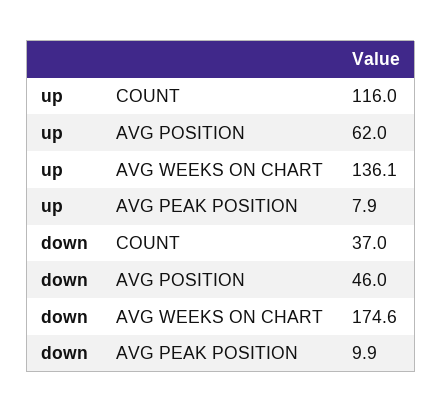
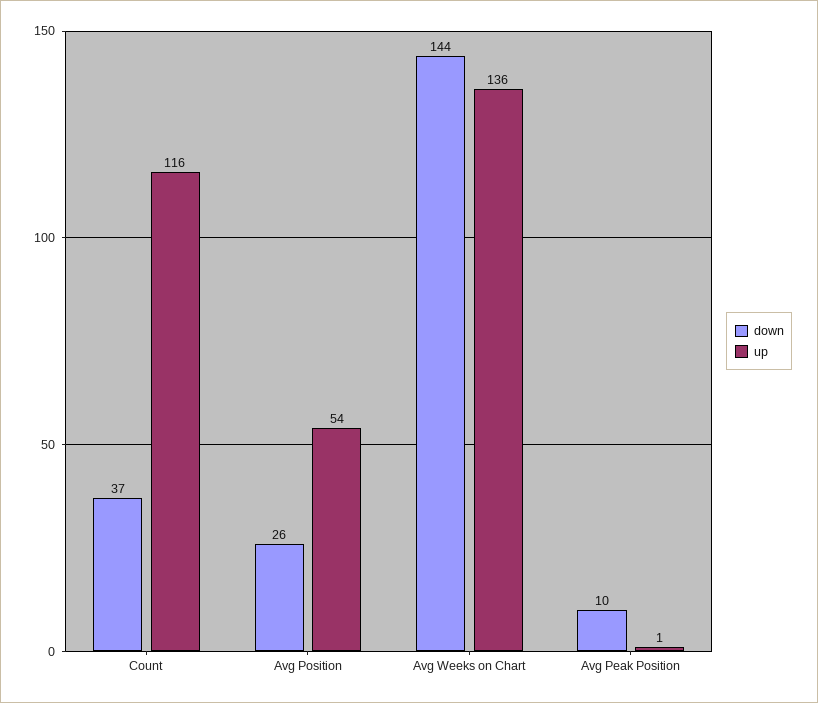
up, AVG POSITION: 62 -> 54
up, AVG PEAK POSITION: 7.9 -> 1
down, AVG POSITION: 46 -> 26
down, AVG WEEKS ON CHART: 174.6 -> 144

